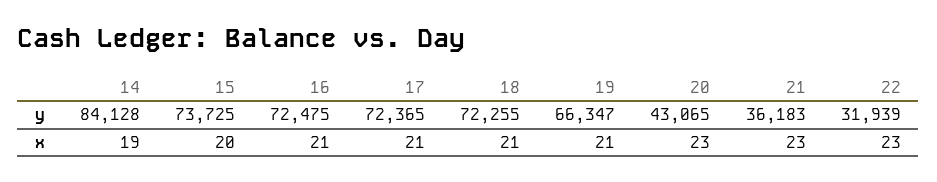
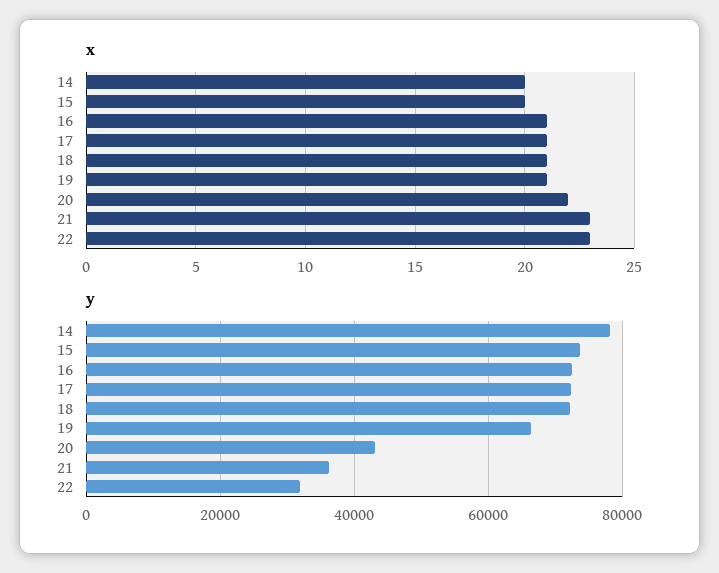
y, 14: 84128 -> 78000
x, 14: 19 -> 20
x, 20: 23 -> 22

